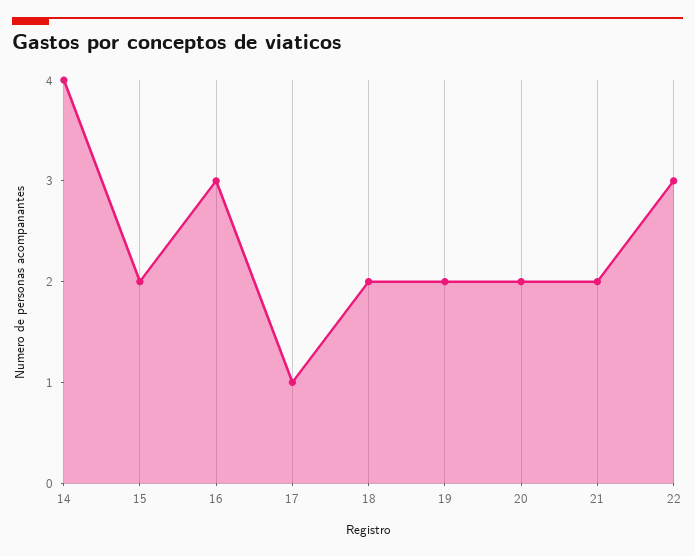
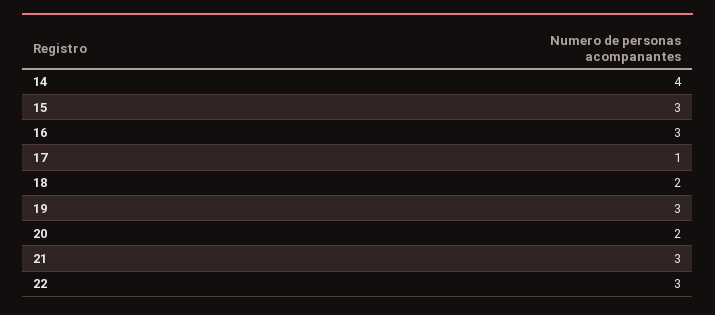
15: 2 -> 3
19: 2 -> 3
21: 2 -> 3

